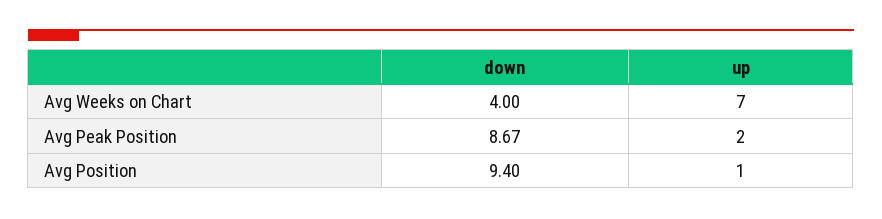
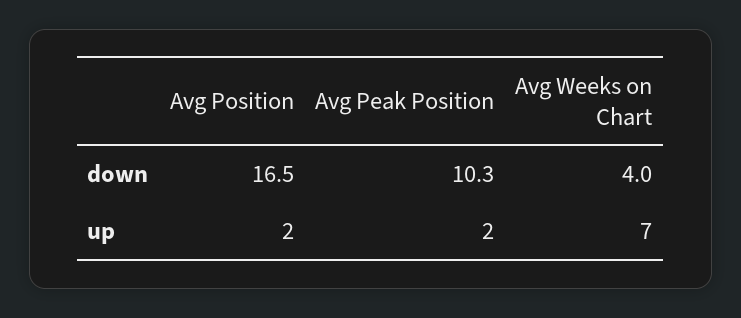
down, Avg Peak Position: 8.67 -> 10.3
down, Avg Position: 9.4 -> 16.5
up, Avg Position: 1 -> 2

